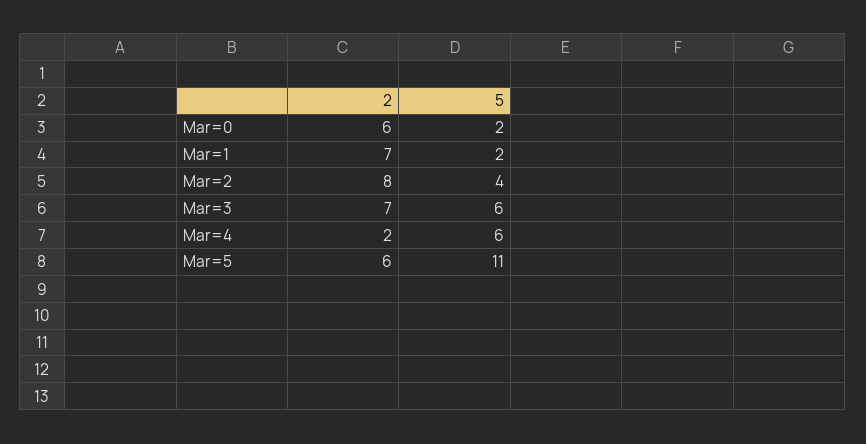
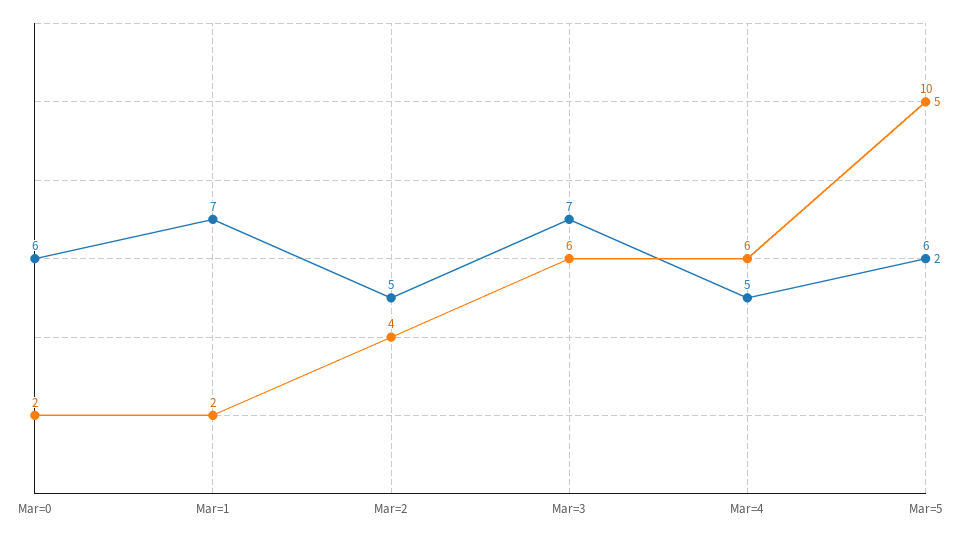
2, Mar=2: 8 -> 5
2, Mar=4: 2 -> 5
5, Mar=5: 11 -> 10

